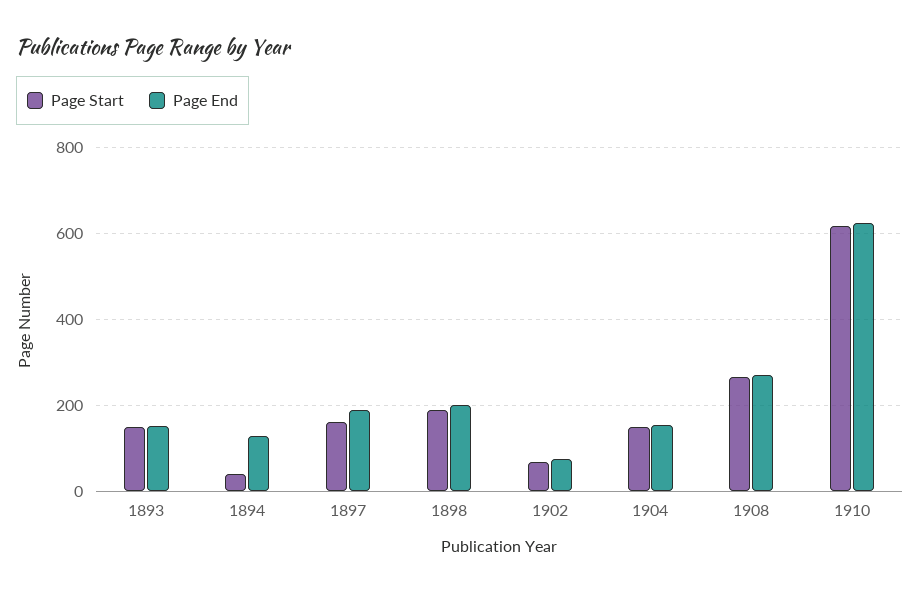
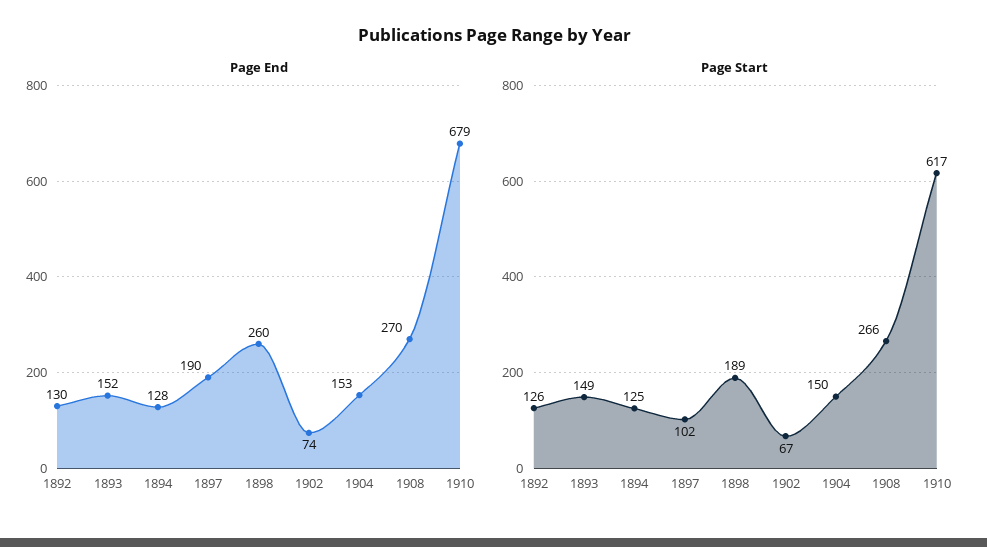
Page Start, 1894: 40 -> 125
Page Start, 1897: 160 -> 102
Page End, 1898: 200 -> 260
Page End, 1910: 620 -> 679
Page End, 1892: none -> 130
Page Start, 1892: none -> 126

